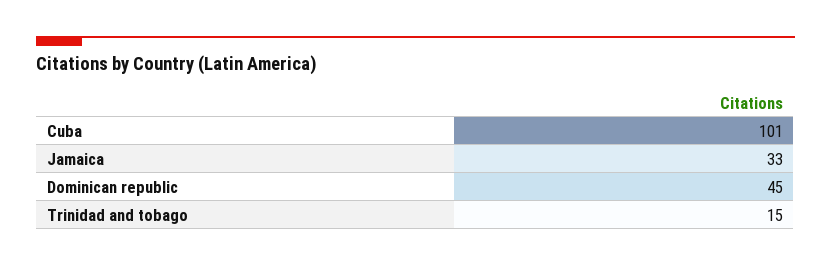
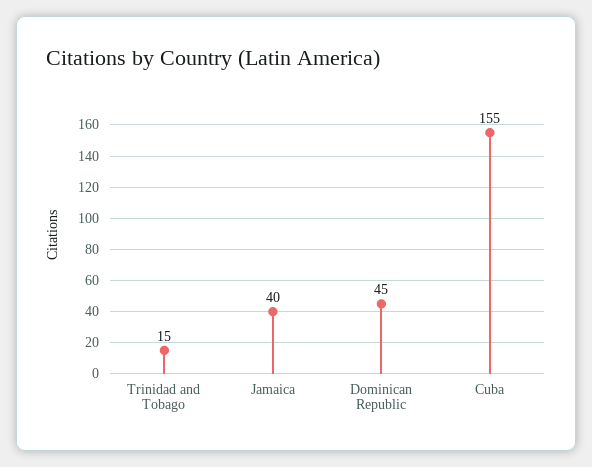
Cuba: 101 -> 155
Jamaica: 33 -> 40

